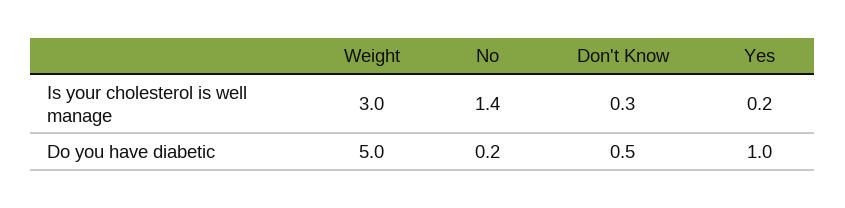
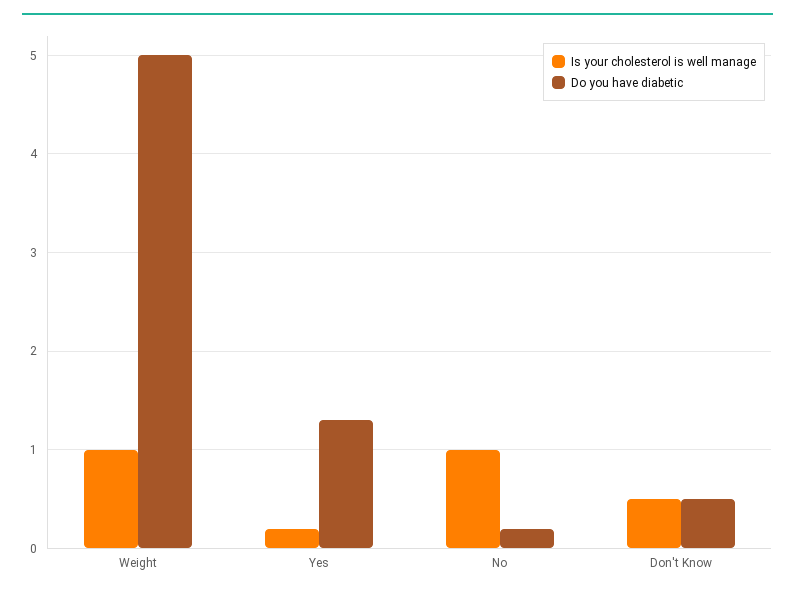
Is your cholesterol is well manage, Weight: 3 -> 1
Is your cholesterol is well manage, No: 1.4 -> 1
Is your cholesterol is well manage, Don't Know: 0.3 -> 0.5
Do you have diabetic, Yes: 1 -> 1.3

